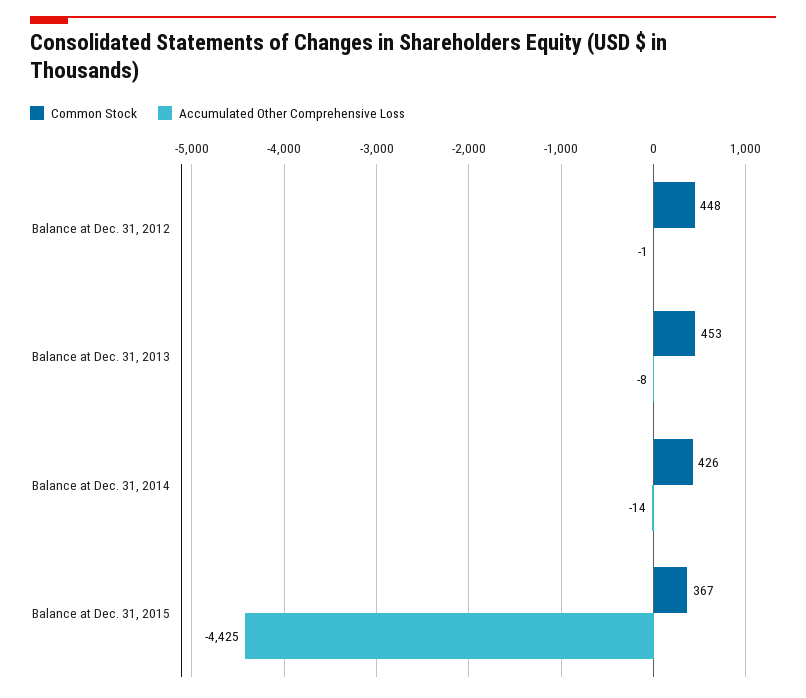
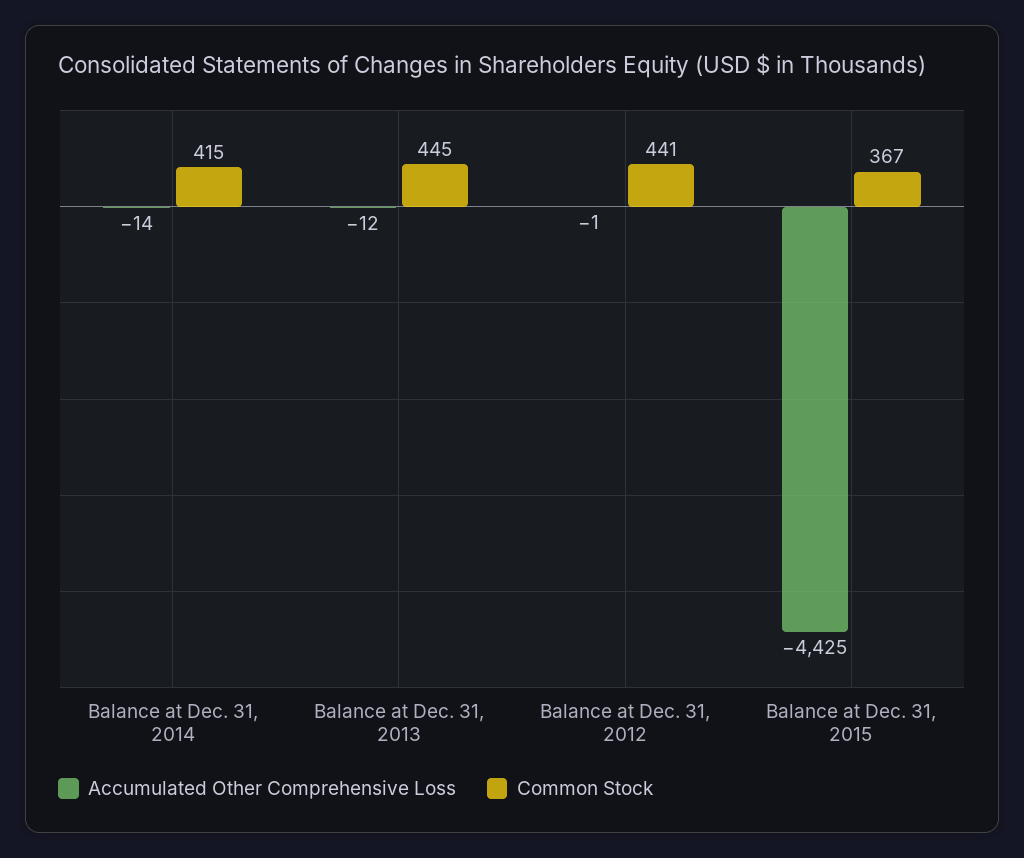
Common Stock, Balance at Dec. 31, 2012: 448 -> 441
Common Stock, Balance at Dec. 31, 2013: 453 -> 445
Accumulated Other Comprehensive Loss, Balance at Dec. 31, 2013: -8 -> -12
Common Stock, Balance at Dec. 31, 2014: 426 -> 415

